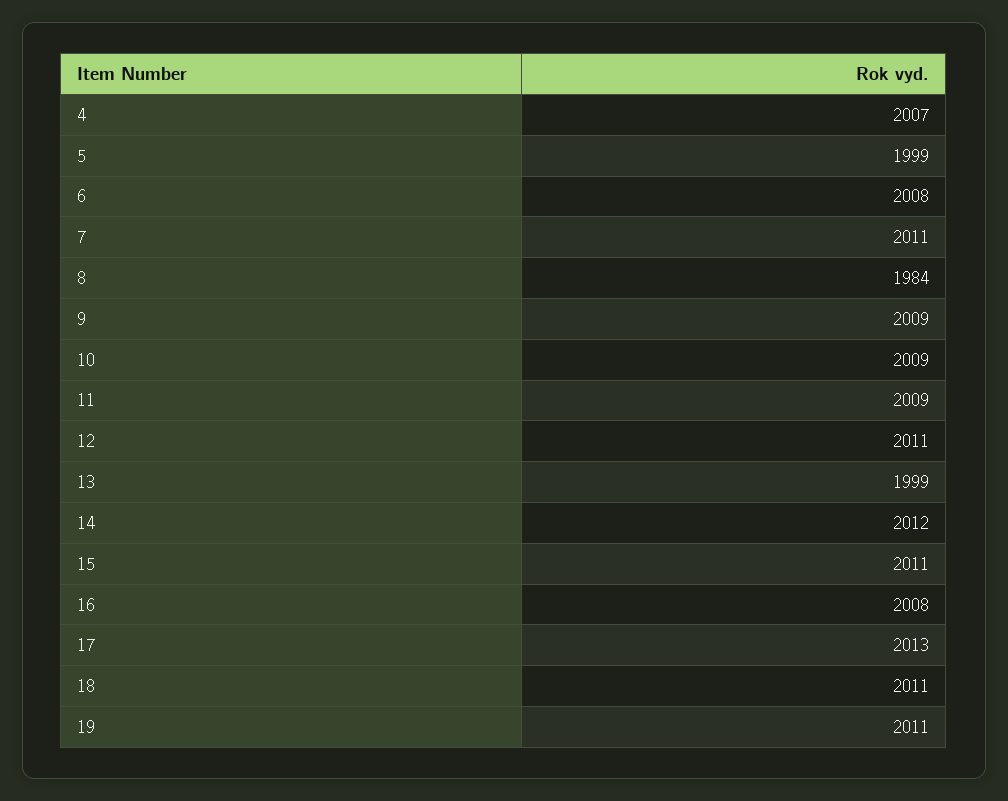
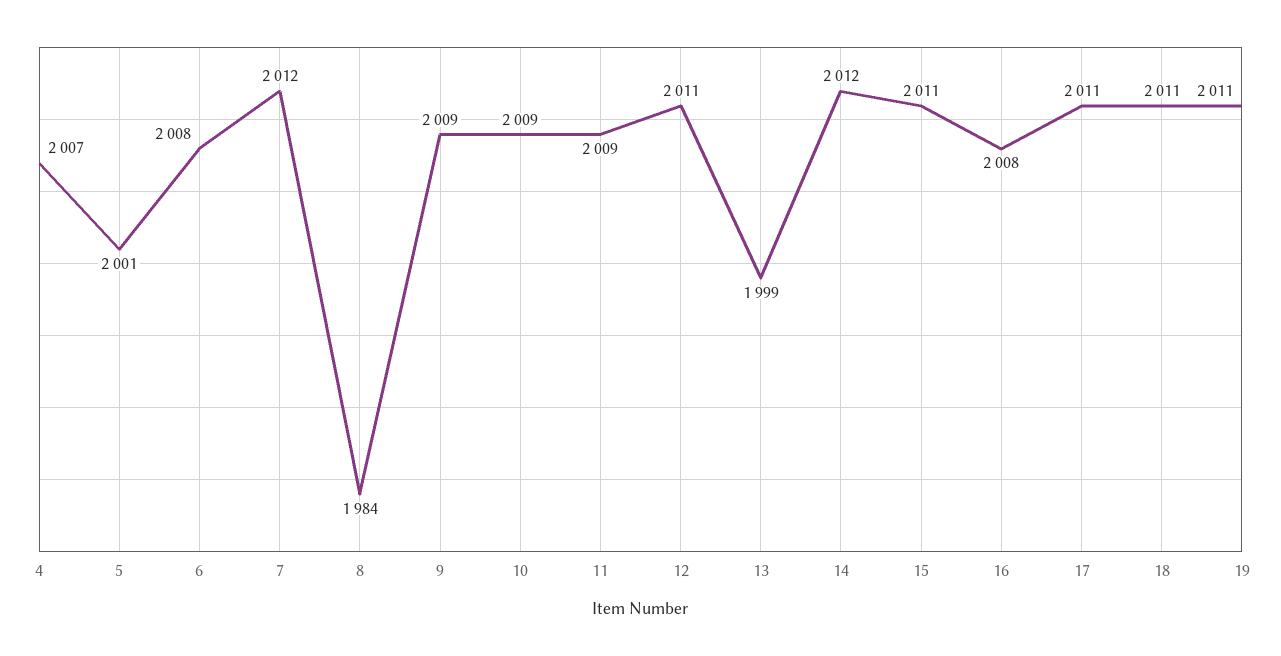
5: 1999 -> 2001
7: 2011 -> 2012
17: 2013 -> 2011

